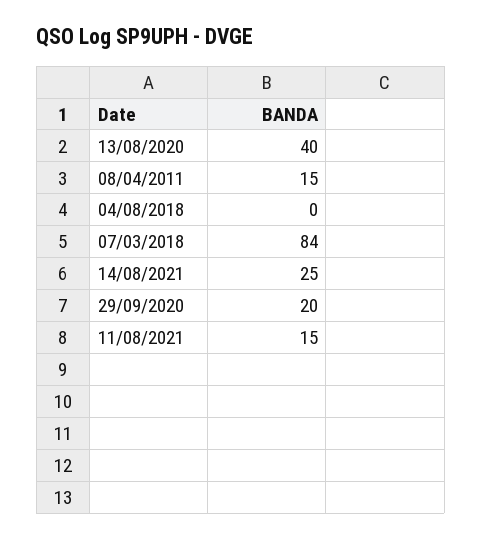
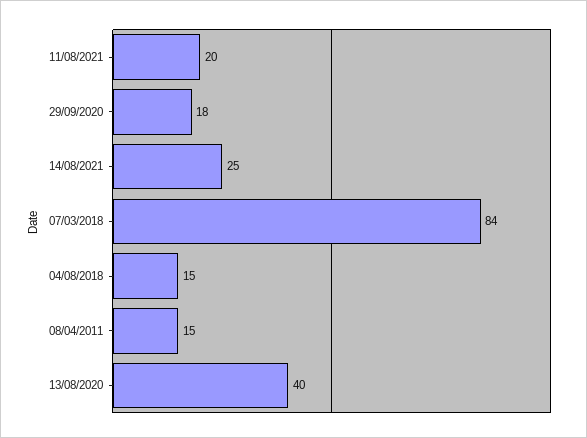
04/08/2018: 0 -> 15
29/09/2020: 20 -> 18
11/08/2021: 15 -> 20

